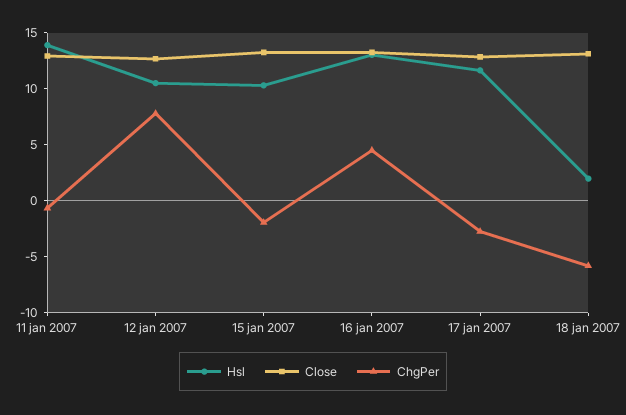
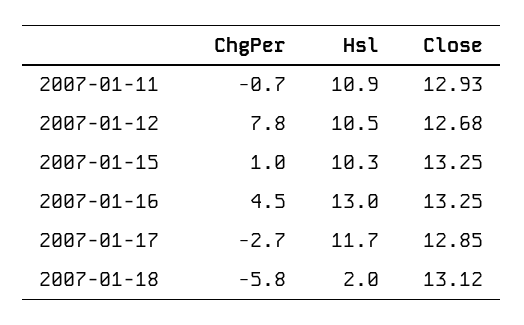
Hsl, 11 jan 2007: 14 -> 10.9
ChgPer, 15 jan 2007: -2 -> 1

